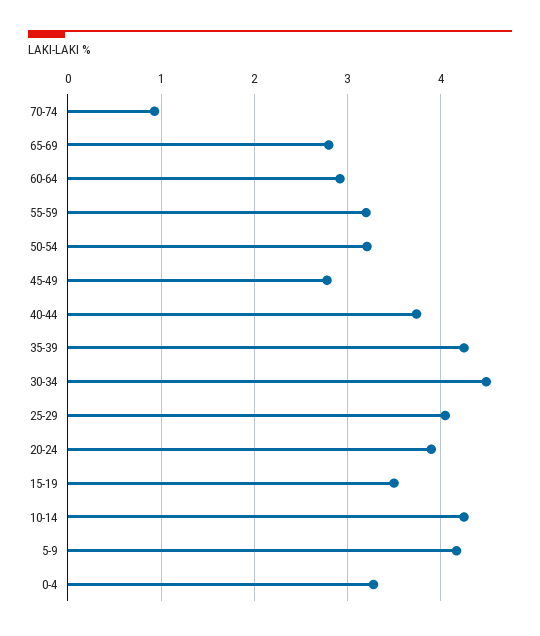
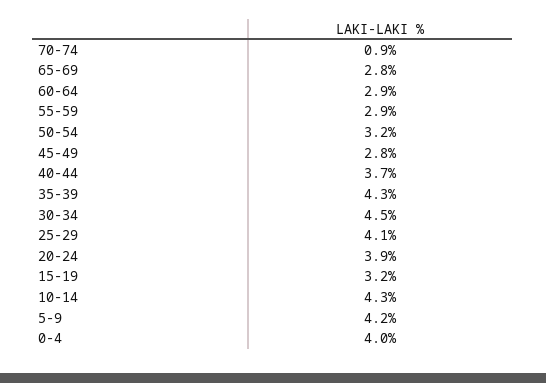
55-59: 3.2 -> 2.9
15-19: 3.5 -> 3.2
0-4: 3.3 -> 4

